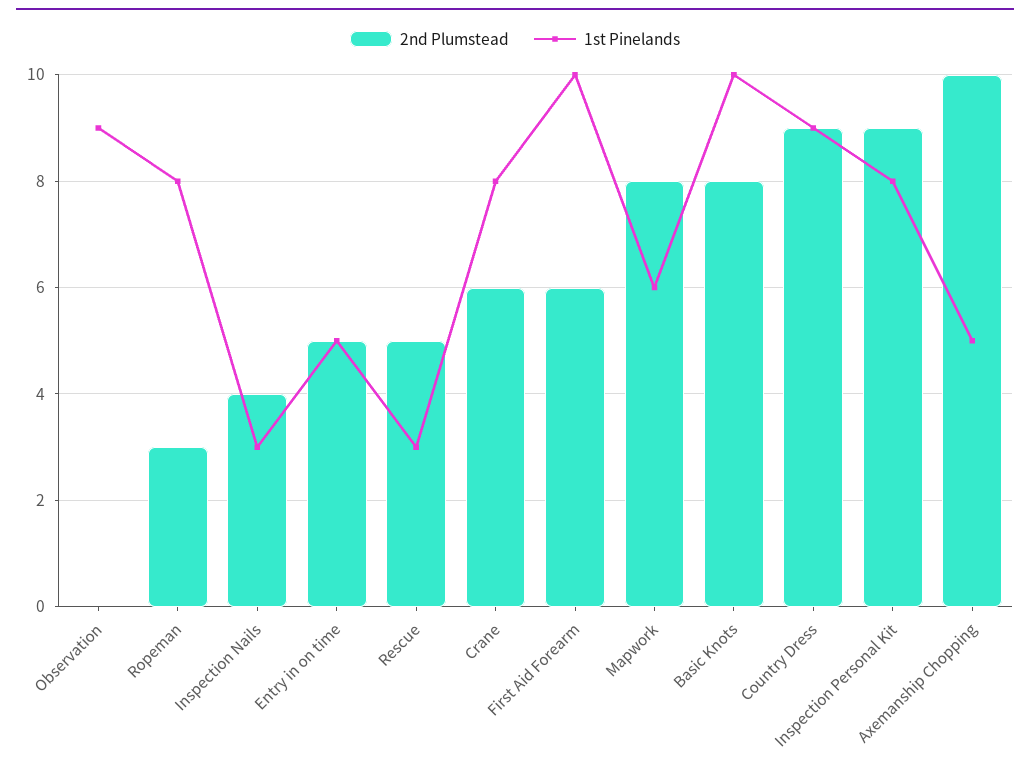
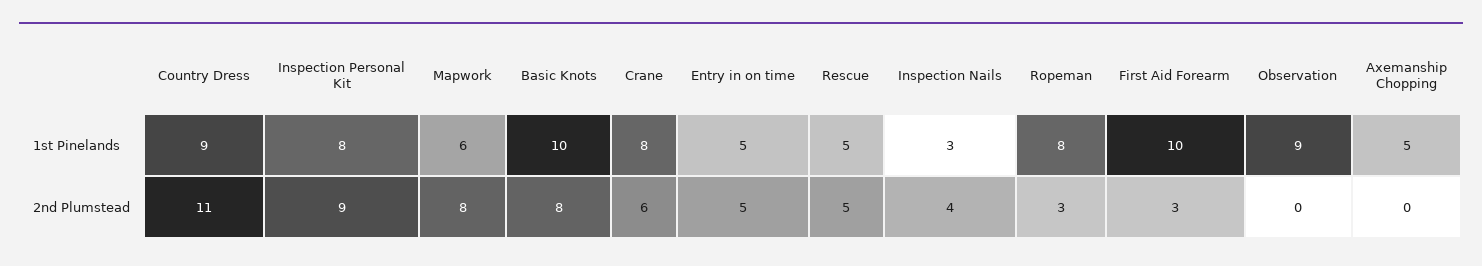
1st Pinelands, Rescue: 3 -> 5
2nd Plumstead, First Aid Forearm: 6 -> 3
2nd Plumstead, Country Dress: 9 -> 11
2nd Plumstead, Axemanship Chopping: 10 -> 0

